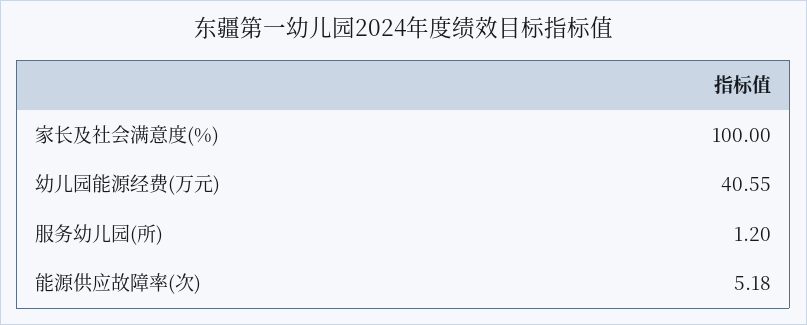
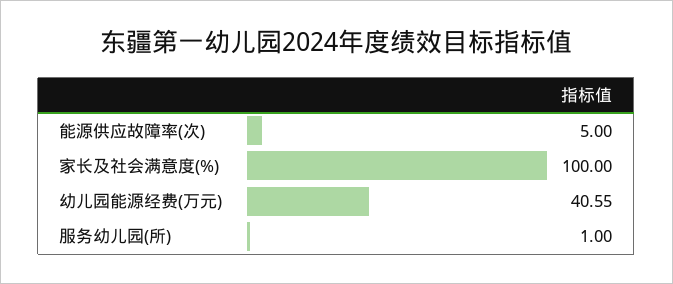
服务幼儿园(所): 1.2 -> 1
能源供应故障率(次): 5.18 -> 5

